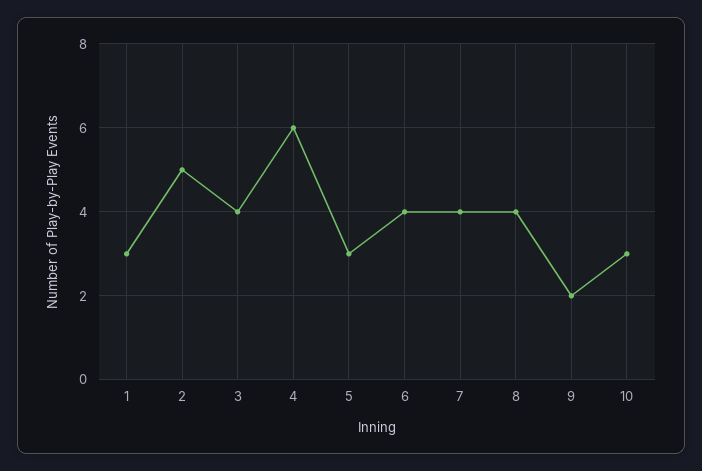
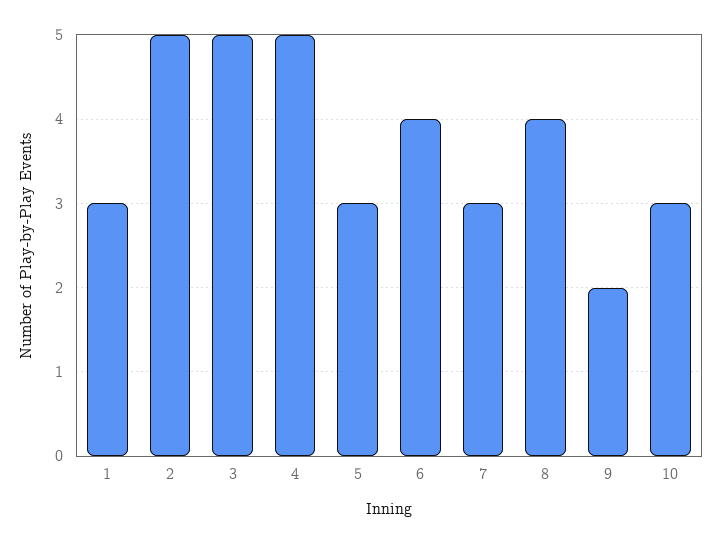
3: 4 -> 5
4: 6 -> 5
7: 4 -> 3

